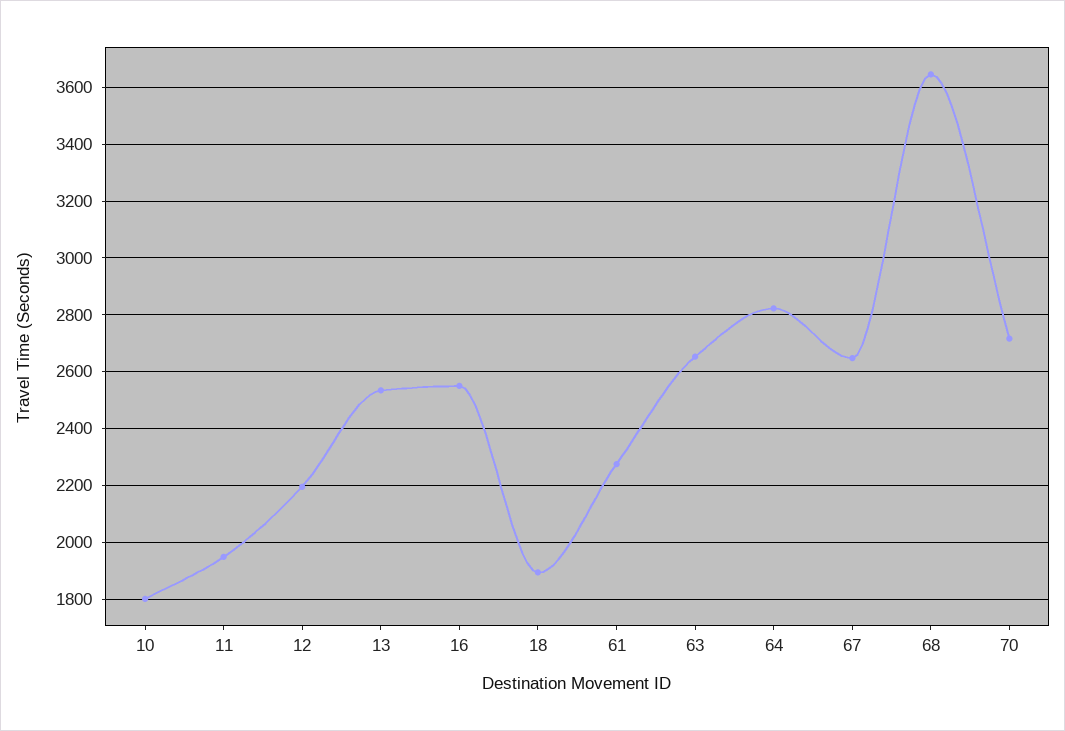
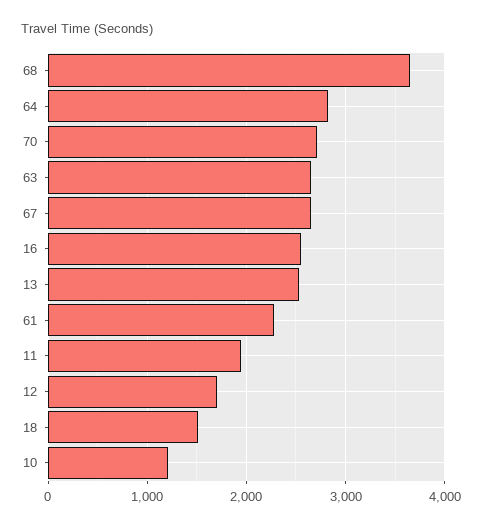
10: 1800 -> 1200
12: 2200 -> 1700
18: 1900 -> 1500

